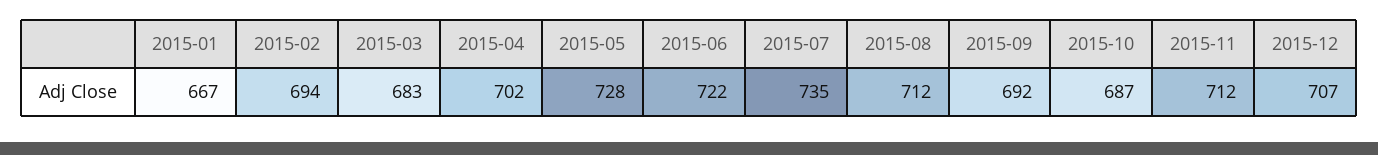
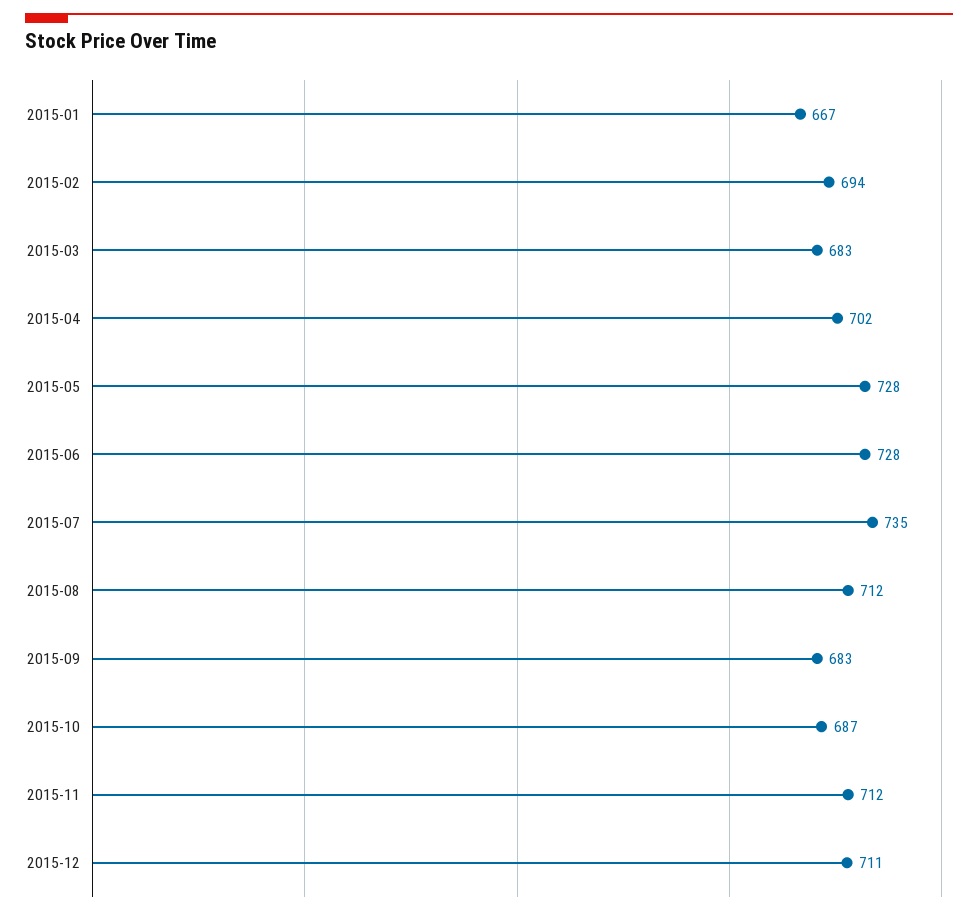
2015-06: 722 -> 728
2015-09: 692 -> 683
2015-12: 707 -> 711

